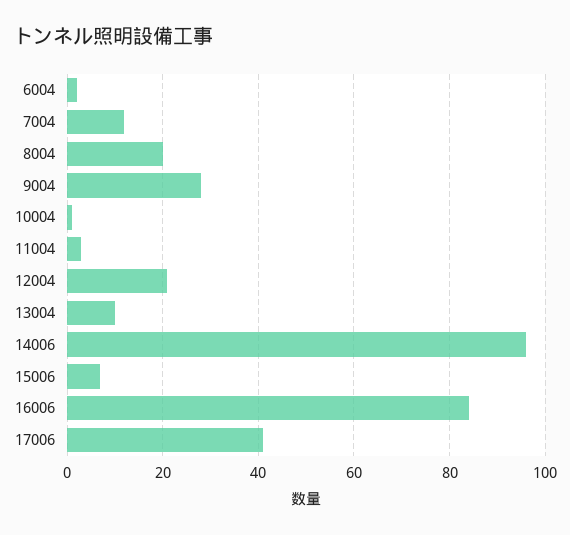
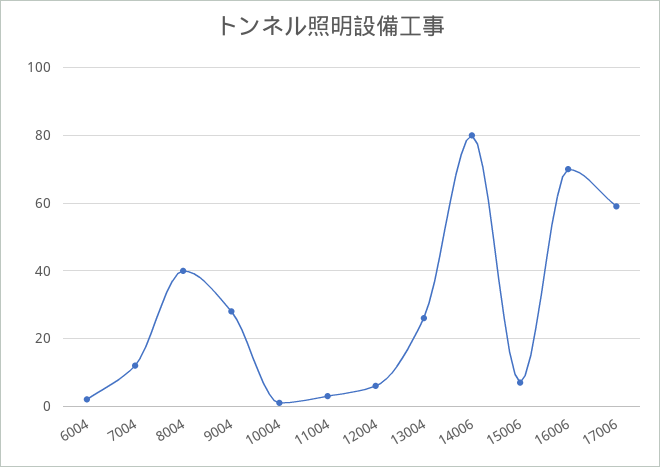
8004: 20 -> 40
12004: 20 -> 5
13004: 10 -> 25
14006: 95 -> 80
16006: 85 -> 70
17006: 40 -> 60

